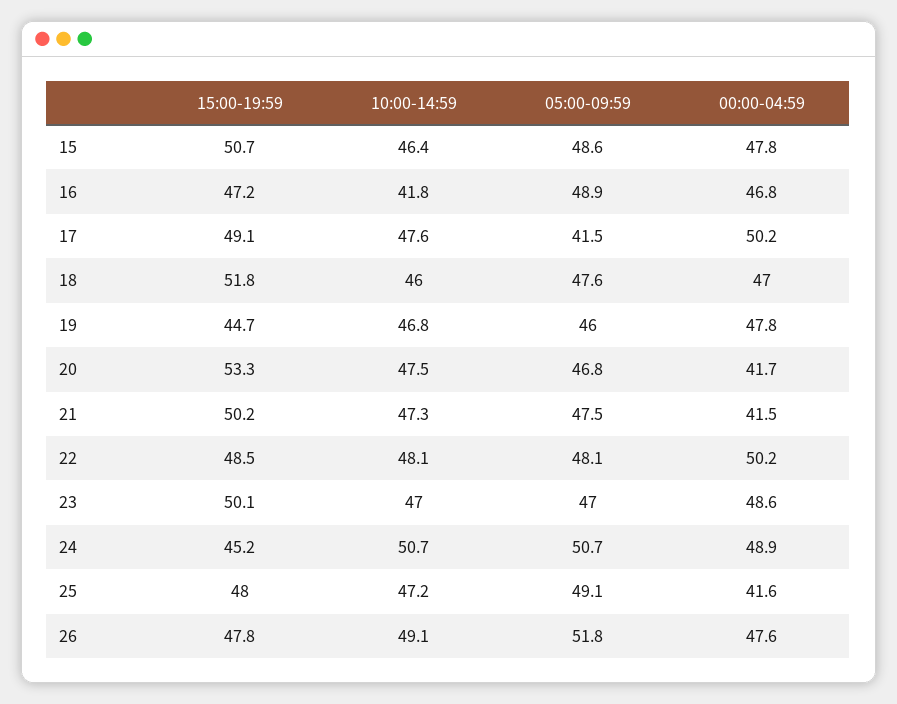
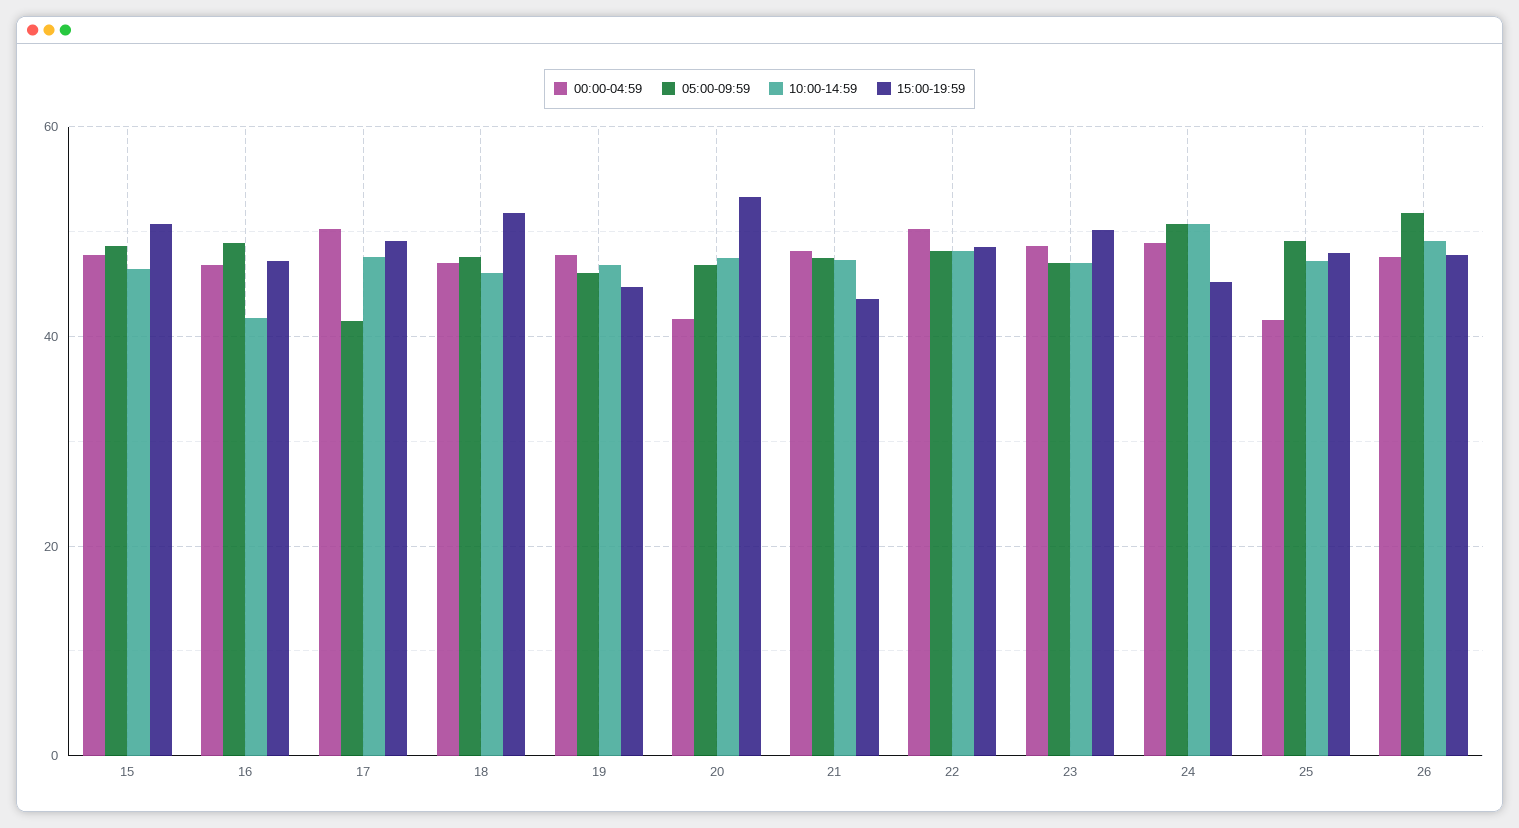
15:00-19:59, 21: 50.2 -> 44
00:00-04:59, 21: 41.5 -> 48

